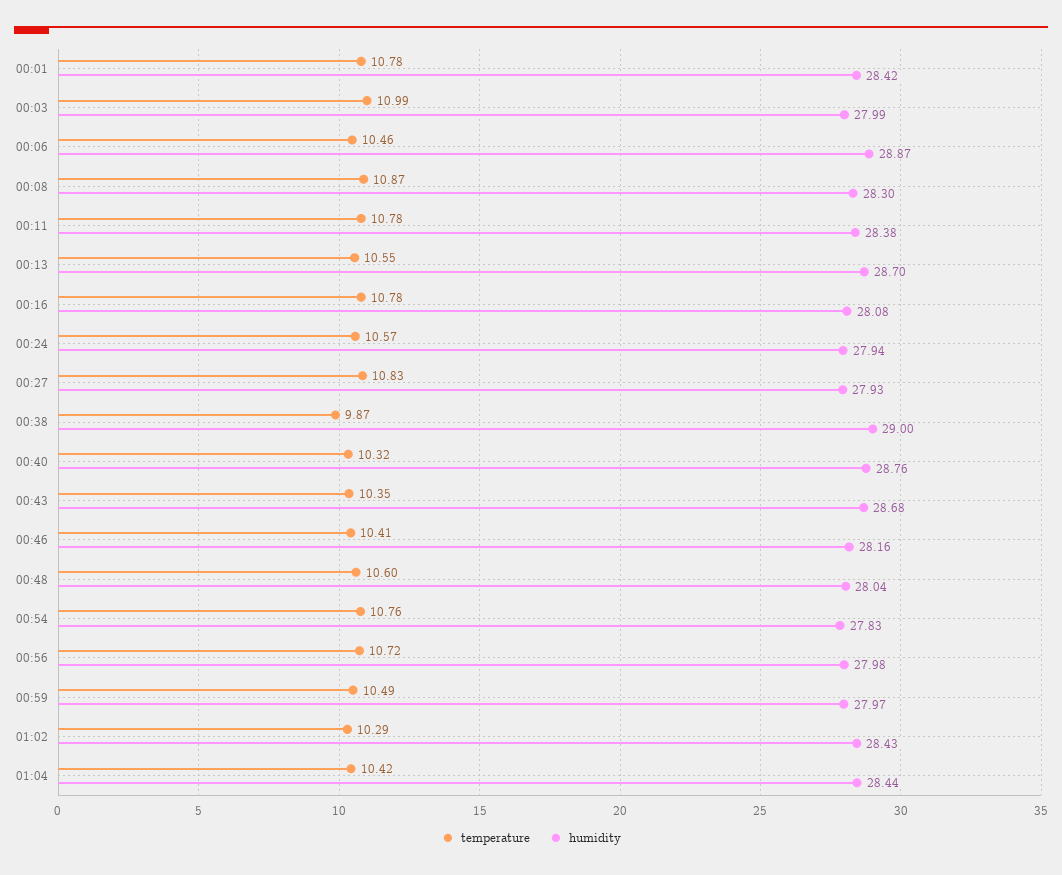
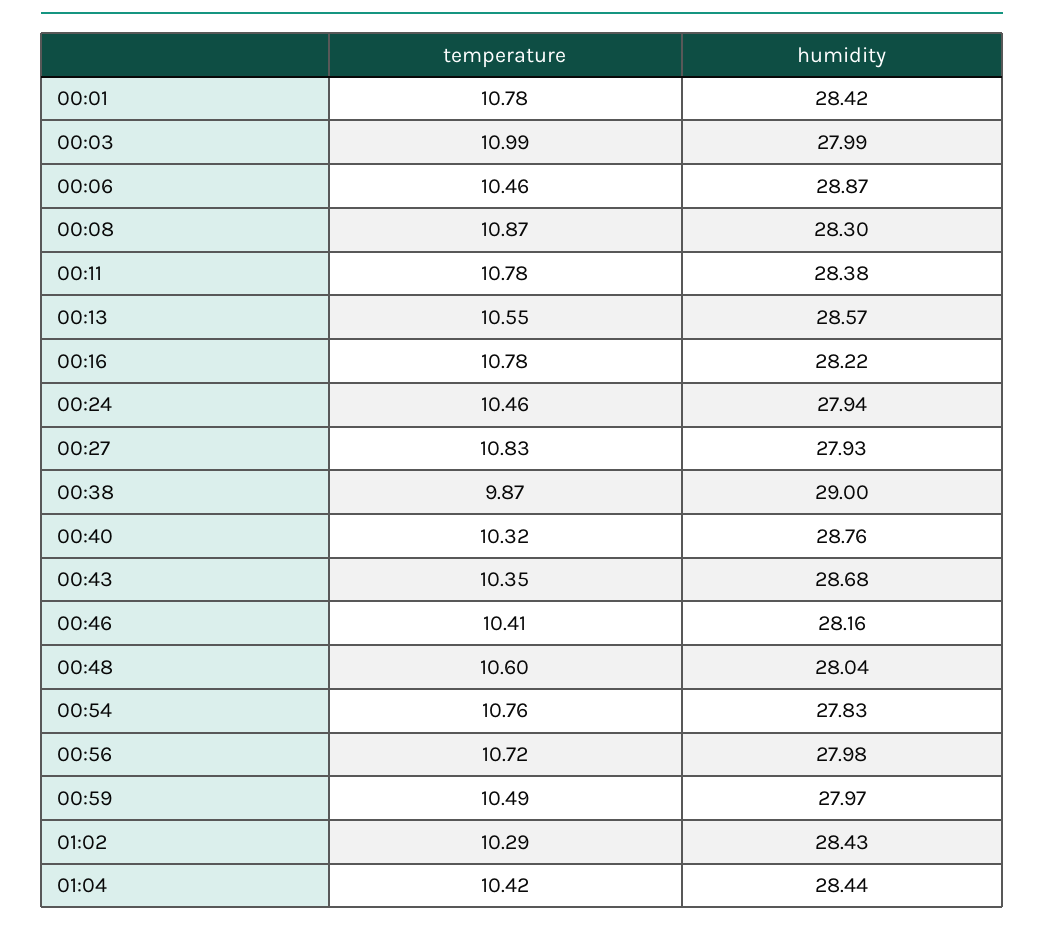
humidity, 00:13: 28.7 -> 28.57
humidity, 00:16: 28.08 -> 28.22
temperature, 00:24: 10.57 -> 10.46

